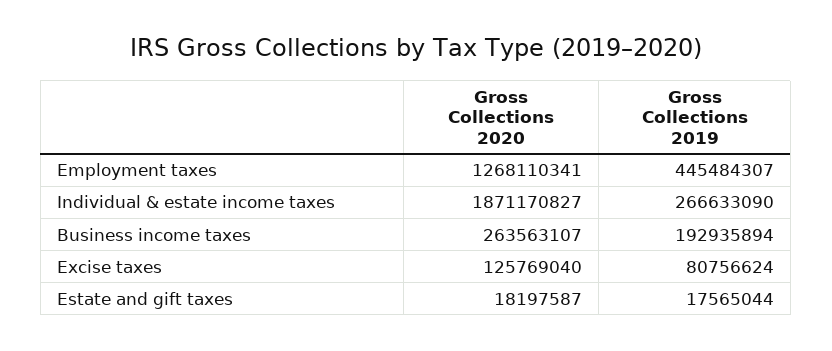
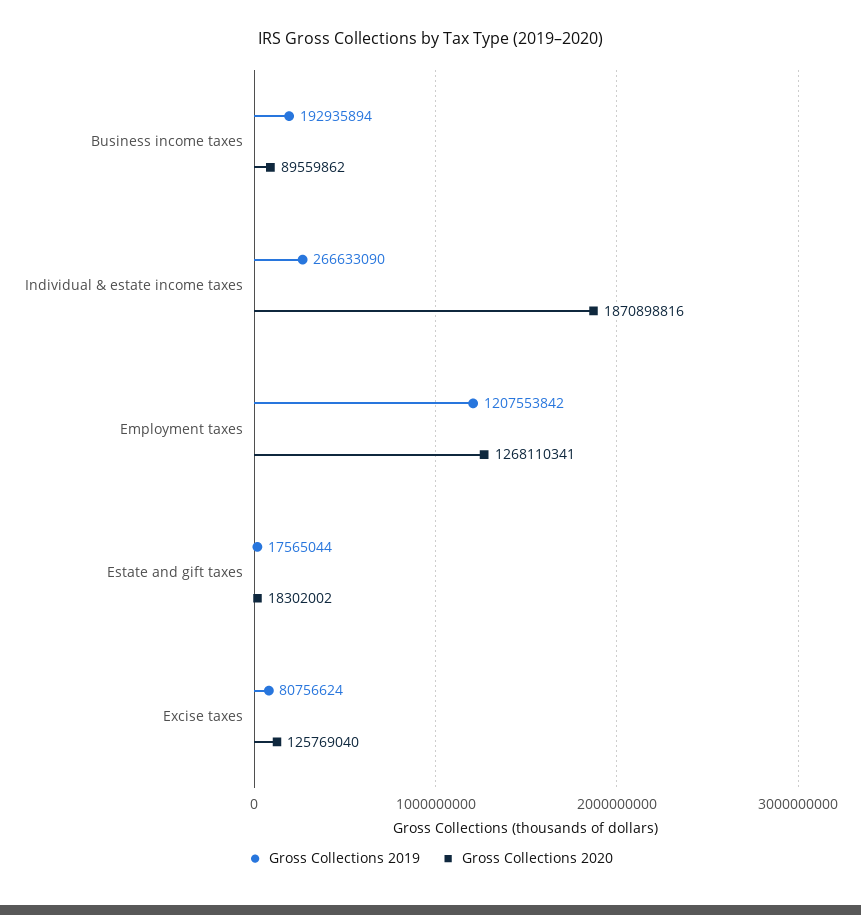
Gross Collections 2019, Employment taxes: 445484307 -> 1207553842
Gross Collections 2020, Individual & estate income taxes: 1871170827 -> 1870898816
Gross Collections 2020, Business income taxes: 263563107 -> 89559862
Gross Collections 2020, Estate and gift taxes: 18197587 -> 18302002

